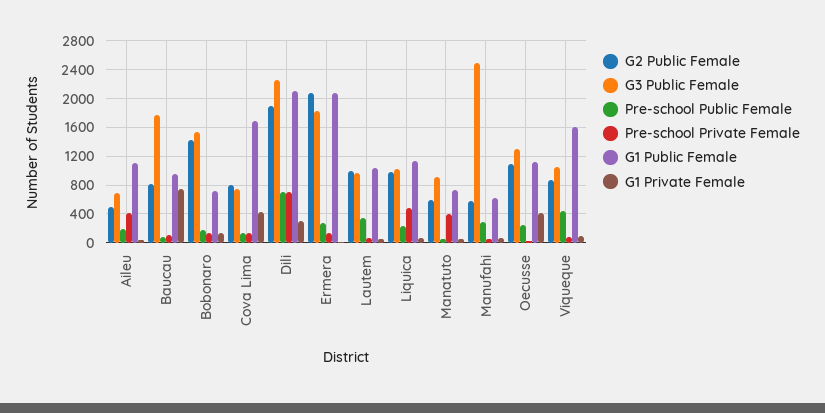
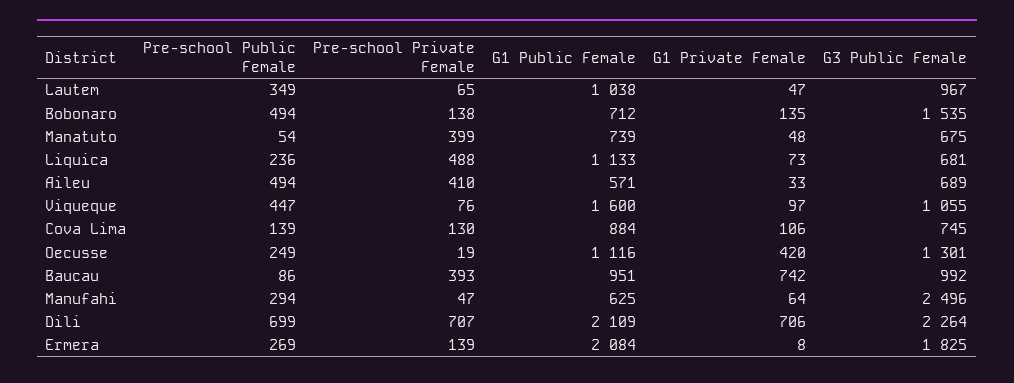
G2 Public Female, Aileu: 500 -> none
Pre-school Public Female, Aileu: 200 -> 494
G1 Public Female, Aileu: 1100 -> 571
G2 Public Female, Baucau: 800 -> none
G3 Public Female, Baucau: 1800 -> 992
Pre-school Private Female, Baucau: 100 -> 393
G2 Public Female, Bobonaro: 1400 -> none
Pre-school Public Female, Bobonaro: 200 -> 494
G2 Public Female, Cova Lima: 800 -> none
G1 Public Female, Cova Lima: 1700 -> 884
G1 Private Female, Cova Lima: 400 -> 106
G2 Public Female, Dili: 1900 -> none
G1 Private Female, Dili: 300 -> 706
G2 Public Female, Ermera: 2100 -> none
G2 Public Female, Lautem: 1000 -> none
G2 Public Female, Liquica: 1000 -> none
G3 Public Female, Liquica: 1000 -> 681
G2 Public Female, Manatuto: 600 -> none
G3 Public Female, Manatuto: 900 -> 675
G2 Public Female, Manufahi: 600 -> none
G2 Public Female, Oecusse: 1100 -> none
G2 Public Female, Viqueque: 900 -> none

